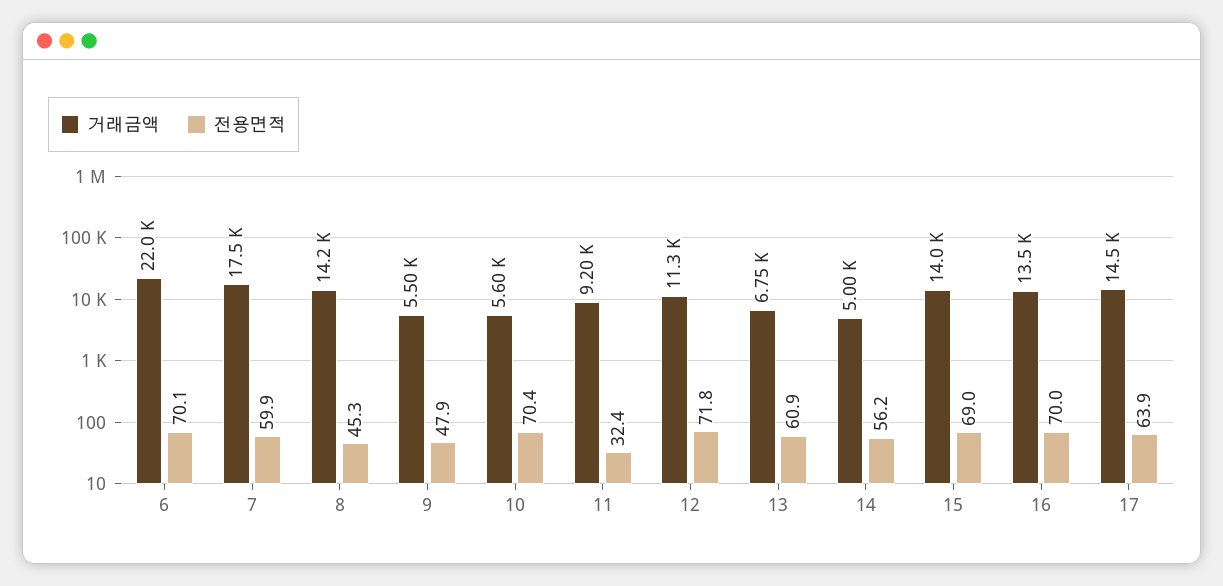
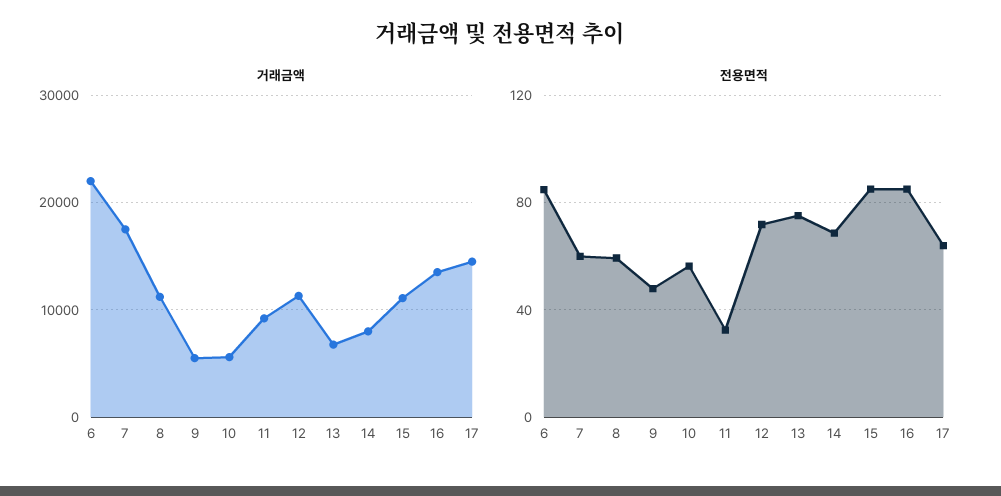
전용면적, 6: 70.1 -> 85
거래금액, 8: 14200 -> 11000
전용면적, 8: 45.3 -> 60
전용면적, 10: 70.4 -> 55
전용면적, 13: 60.9 -> 75
거래금액, 14: 5000 -> 8000
전용면적, 14: 56.2 -> 70
거래금액, 15: 14000 -> 11000
전용면적, 15: 69 -> 85
전용면적, 16: 70 -> 85

